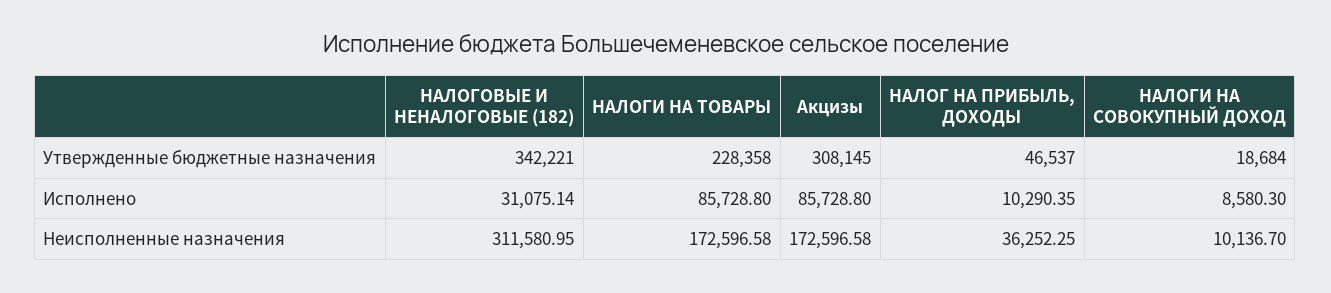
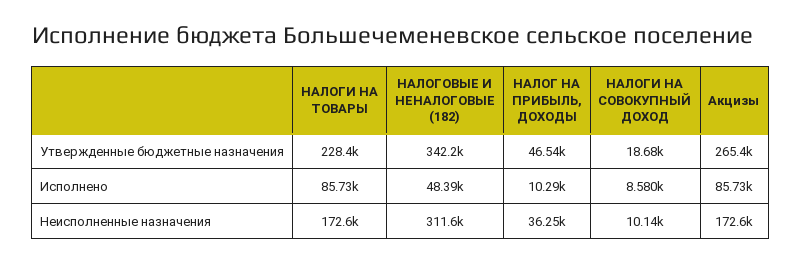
Акцизы, Утвержденные бюджетные назначения: 308145 -> 265400
НАЛОГОВЫЕ И НЕНАЛОГОВЫЕ (182), Исполнено: 31075.14 -> 48390

